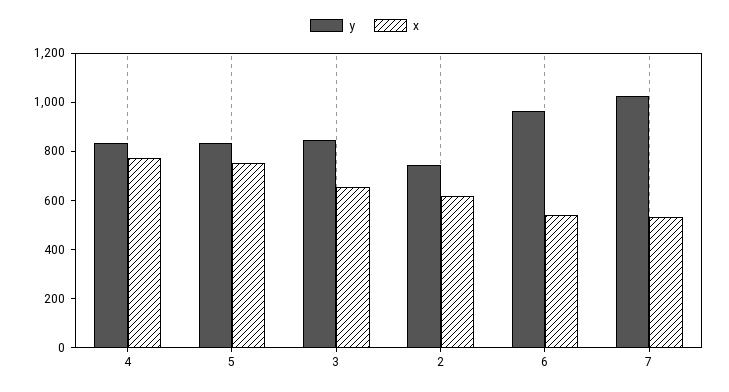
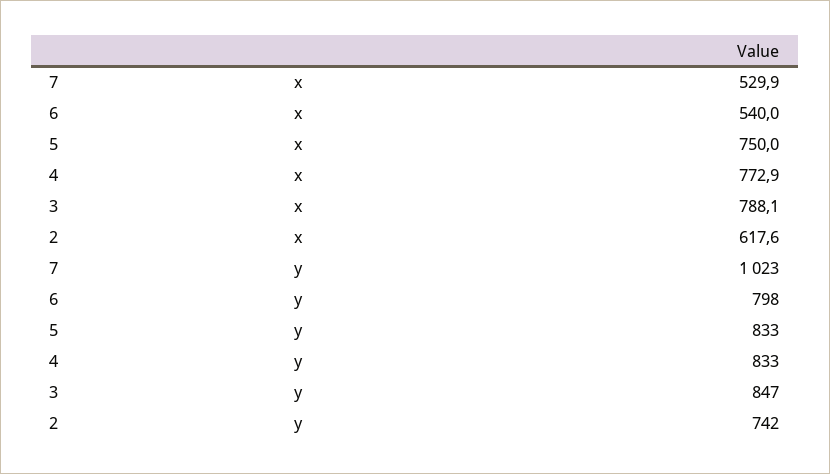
x, 3: 650 -> 788.1
y, 6: 950 -> 798

